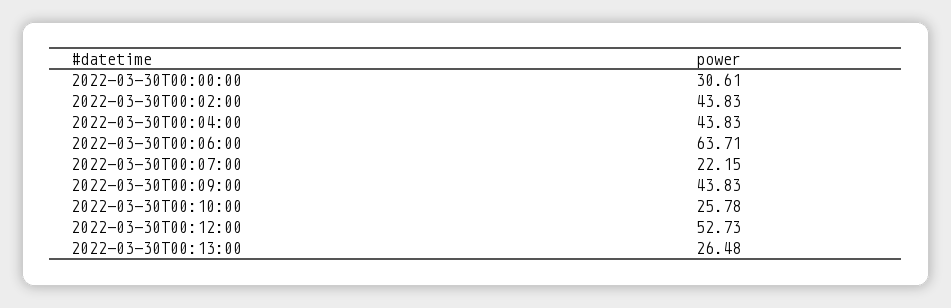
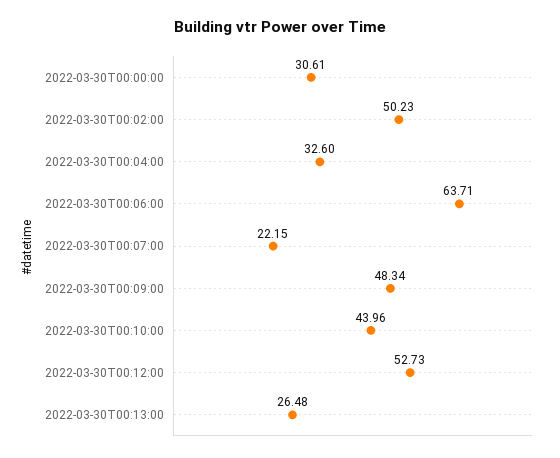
2022-03-30T00:02:00: 43.83 -> 50.23
2022-03-30T00:04:00: 43.83 -> 32.6
2022-03-30T00:09:00: 43.83 -> 48.34
2022-03-30T00:10:00: 25.78 -> 43.96

